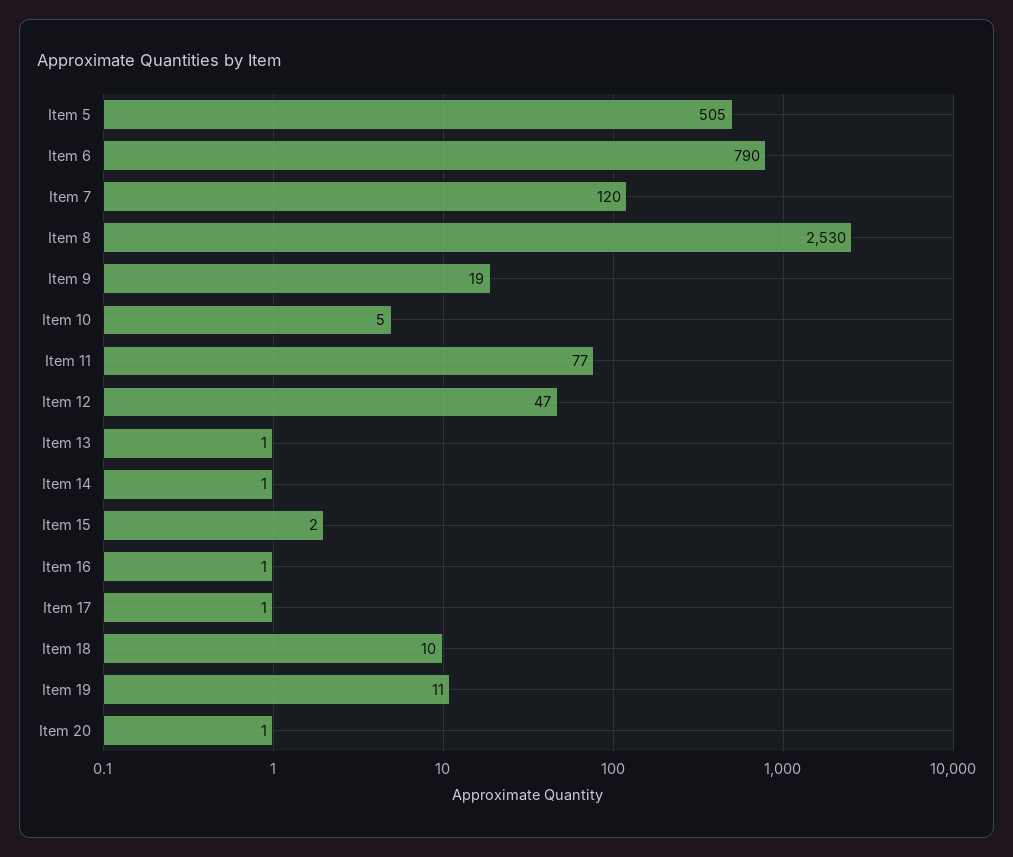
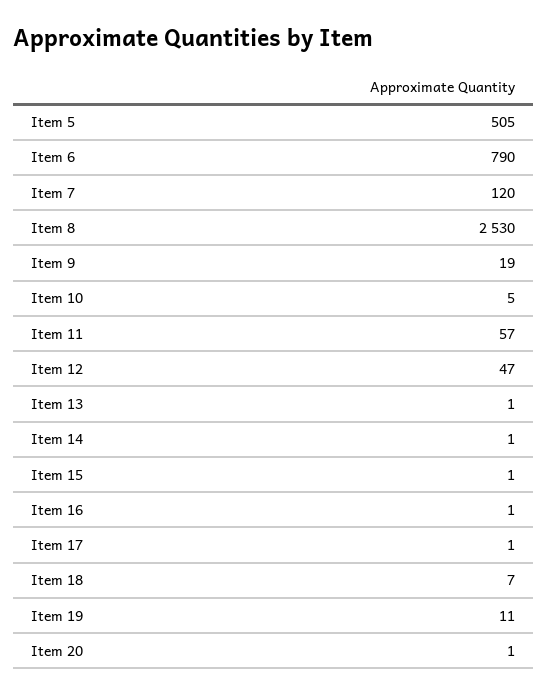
Item 11: 77 -> 57
Item 15: 2 -> 1
Item 18: 10 -> 7

